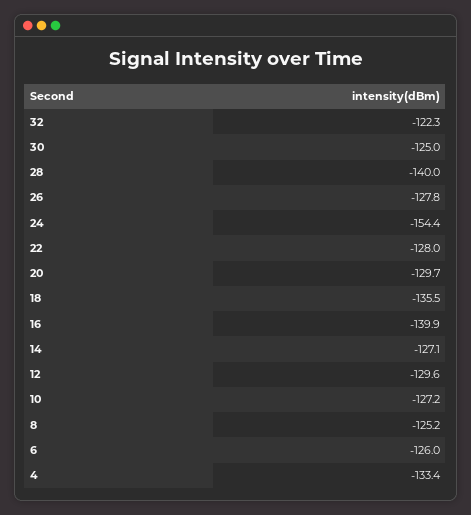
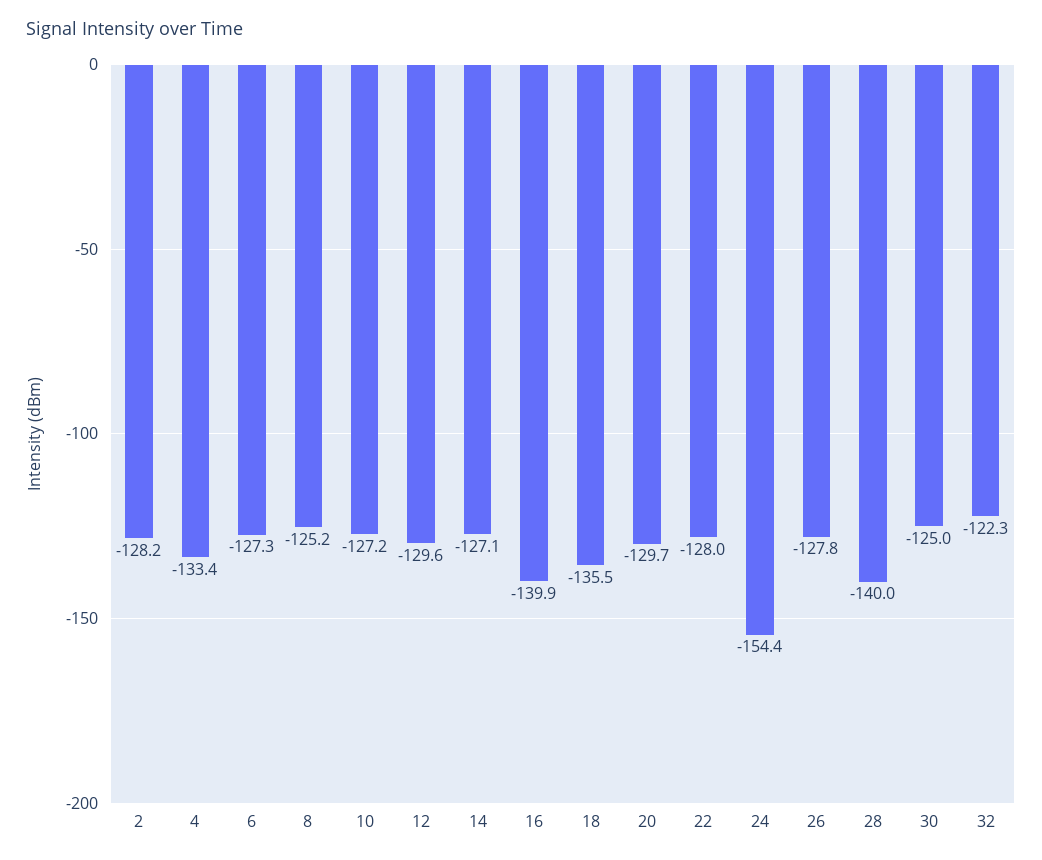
6: -126 -> -127.3
2: none -> -128.2

